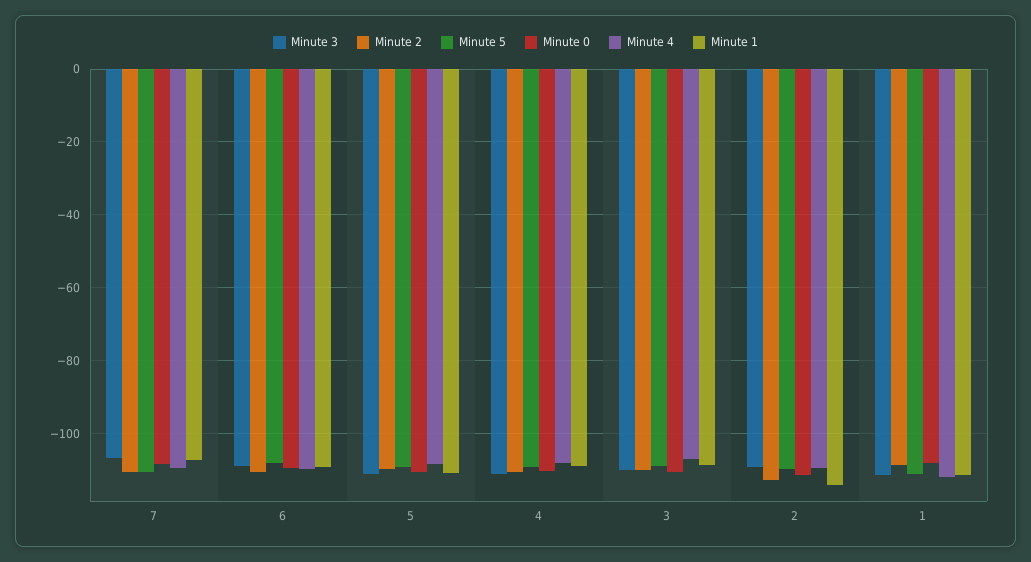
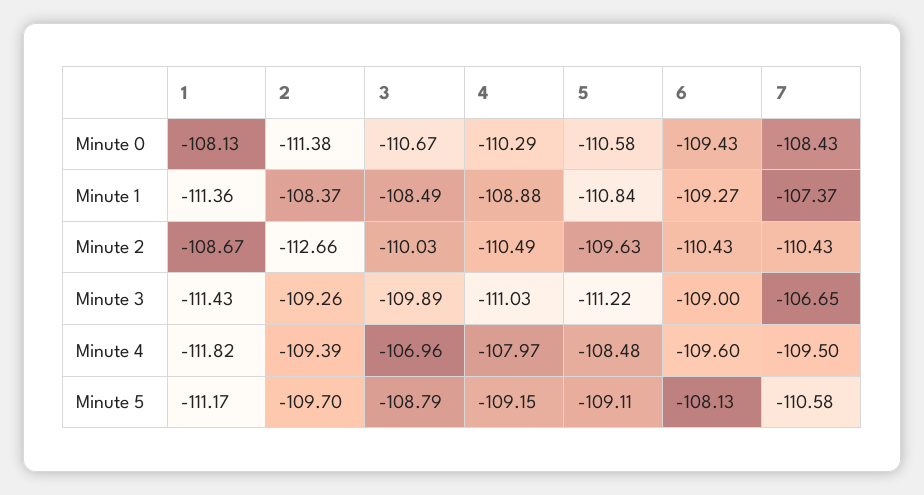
Minute 1, 2: -114 -> -108.37

